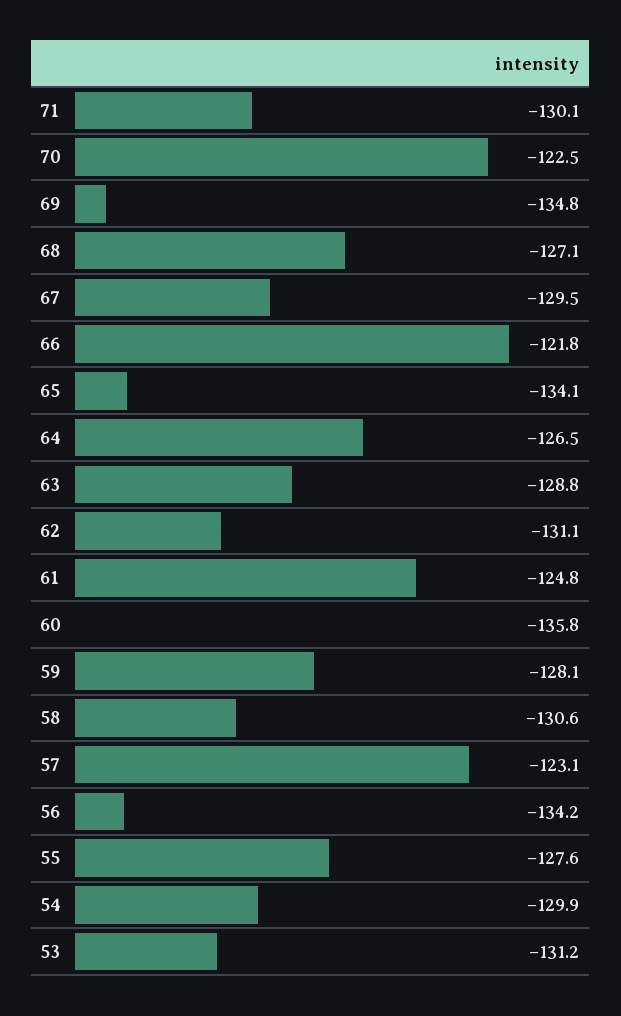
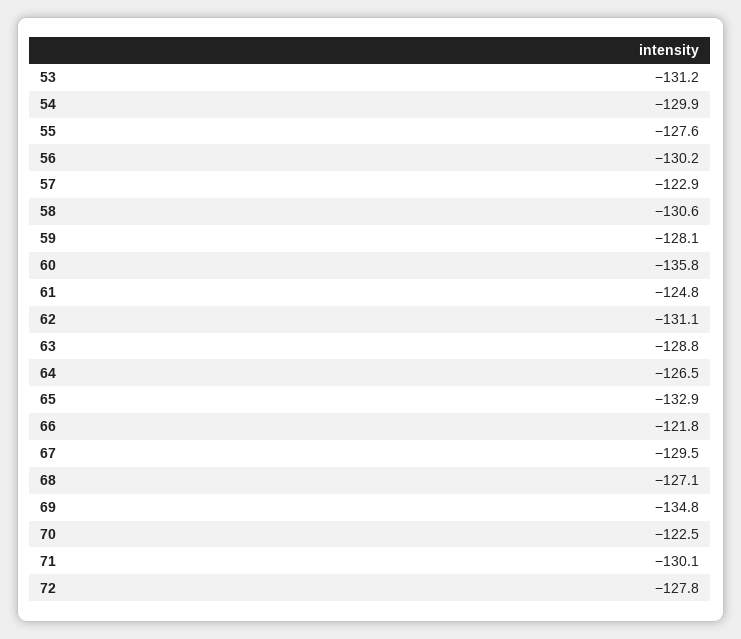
65: -134.1 -> -132.9
57: -123.1 -> -122.9
56: -134.2 -> -130.2
72: none -> -127.8

